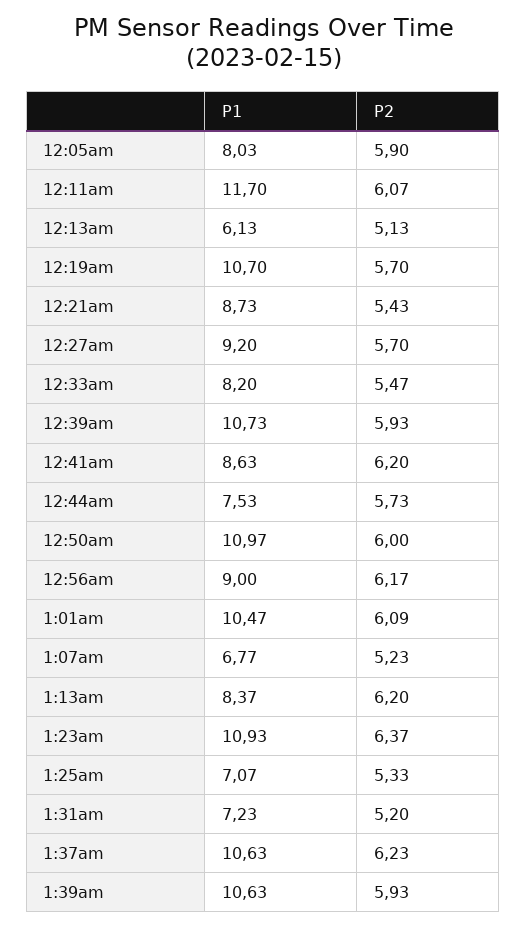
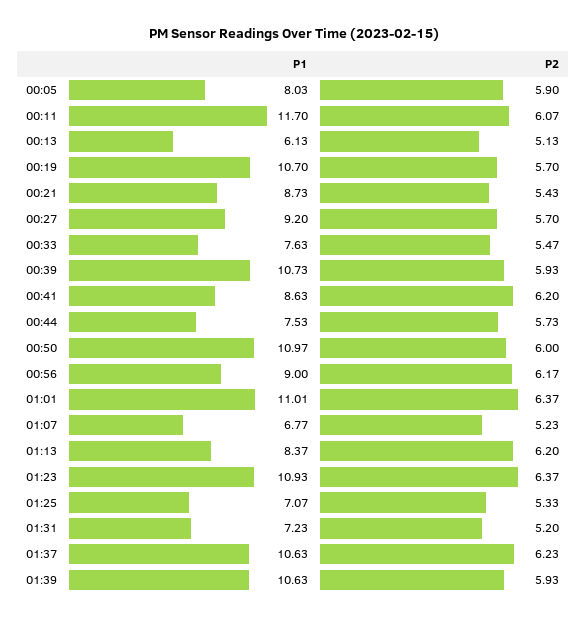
P1, 12:33am: 8.2 -> 7.63
P1, 1:01am: 10.47 -> 11.01
P2, 1:01am: 6.09 -> 6.37

